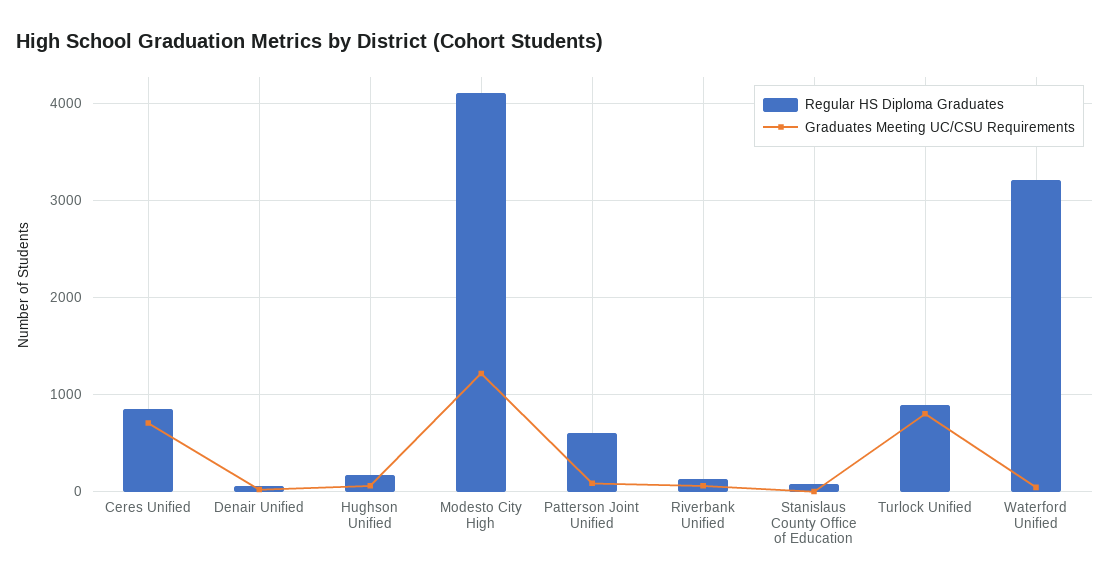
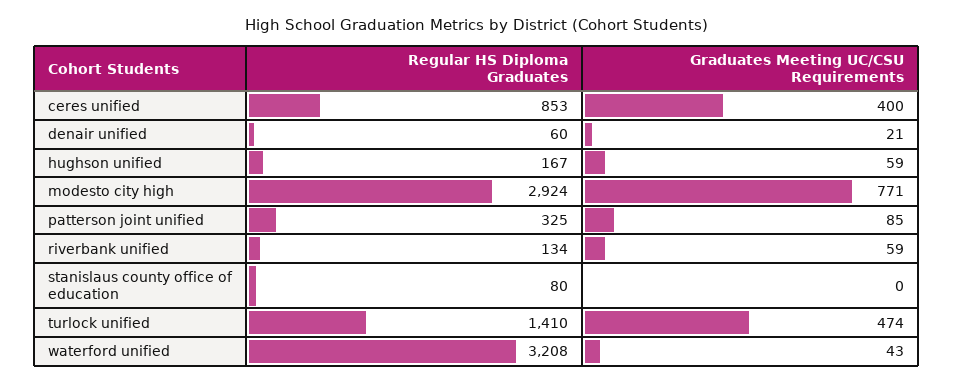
Graduates Meeting UC/CSU Requirements, Ceres Unified: 700 -> 400
Regular HS Diploma Graduates, Modesto City High: 4100 -> 2924
Graduates Meeting UC/CSU Requirements, Modesto City High: 1200 -> 771
Regular HS Diploma Graduates, Patterson Joint Unified: 600 -> 325
Regular HS Diploma Graduates, Turlock Unified: 900 -> 1410
Graduates Meeting UC/CSU Requirements, Turlock Unified: 800 -> 474

